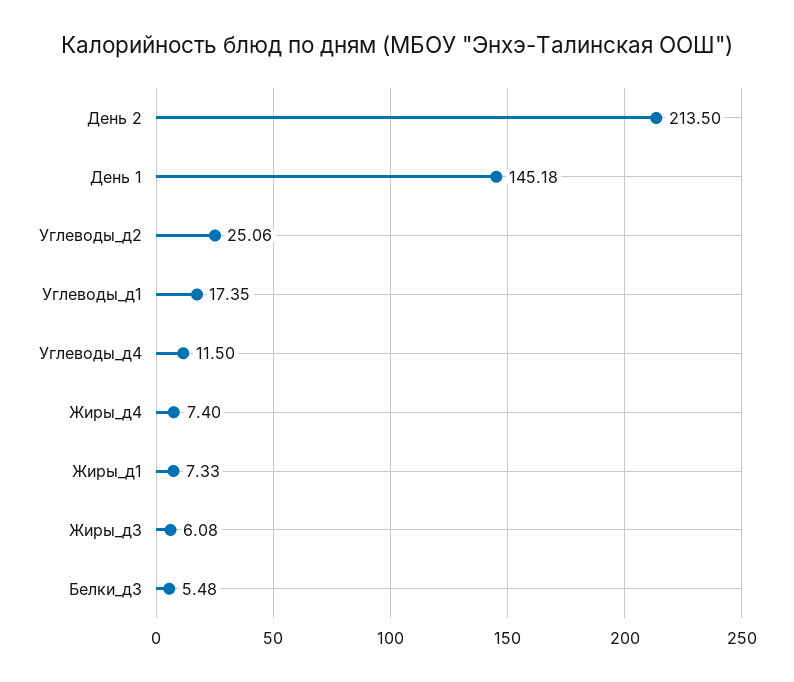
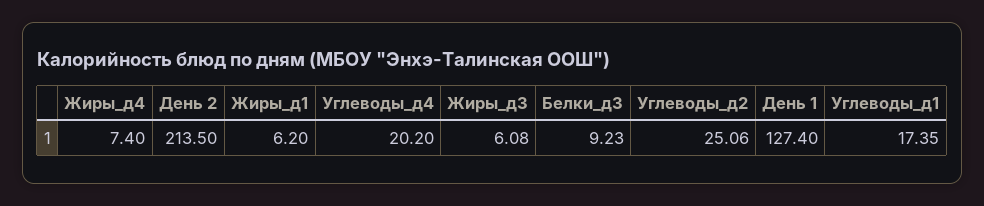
День 1: 145.18 -> 127.4
Углеводы_д4: 11.5 -> 20.2
Жиры_д1: 7.33 -> 6.2
Белки_д3: 5.48 -> 9.23

